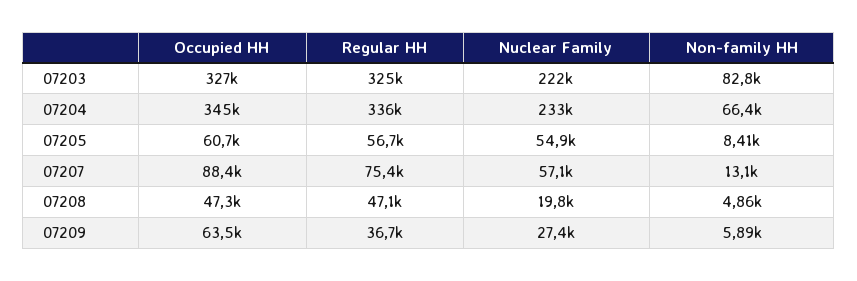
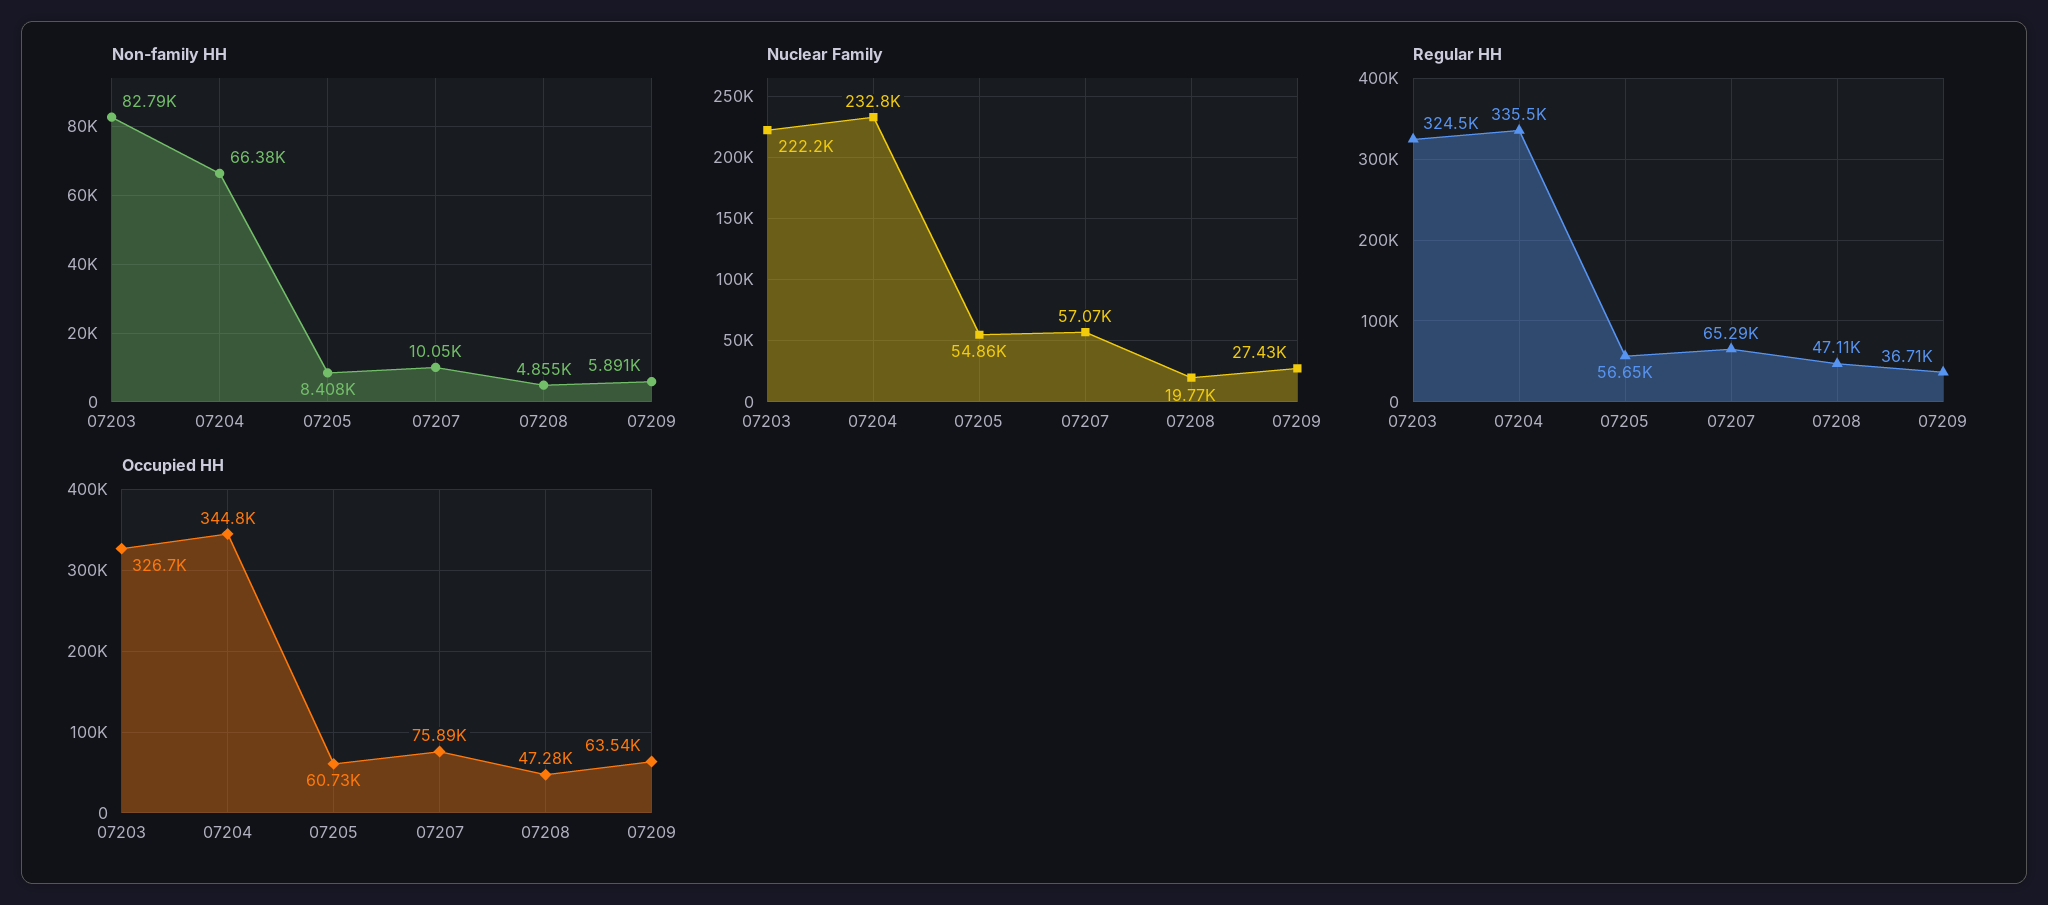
Occupied HH, 07207: 88400 -> 75890
Regular HH, 07207: 75400 -> 65290
Non-family HH, 07207: 13100 -> 10050

